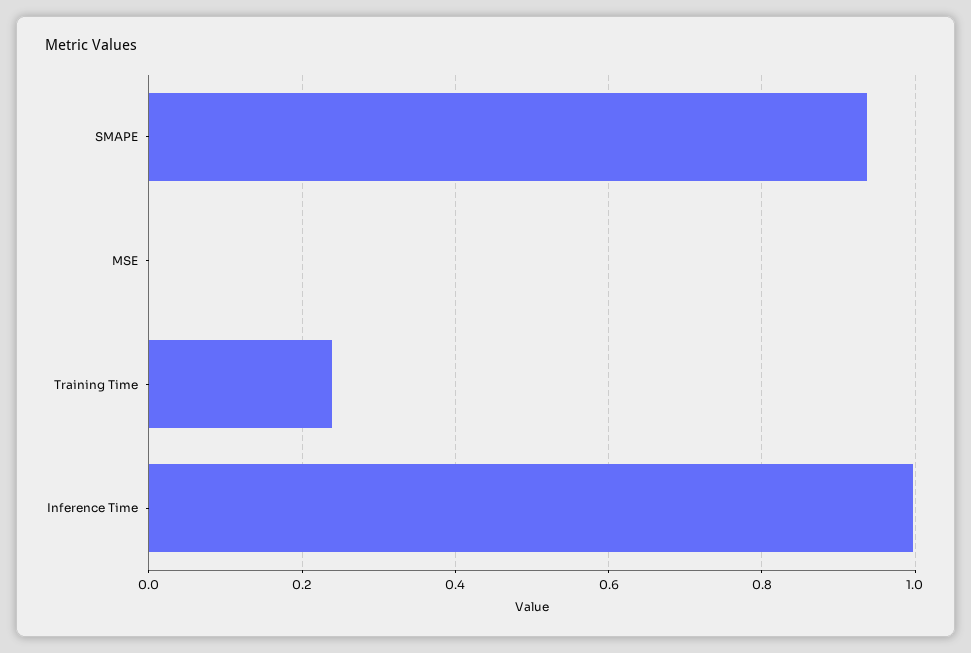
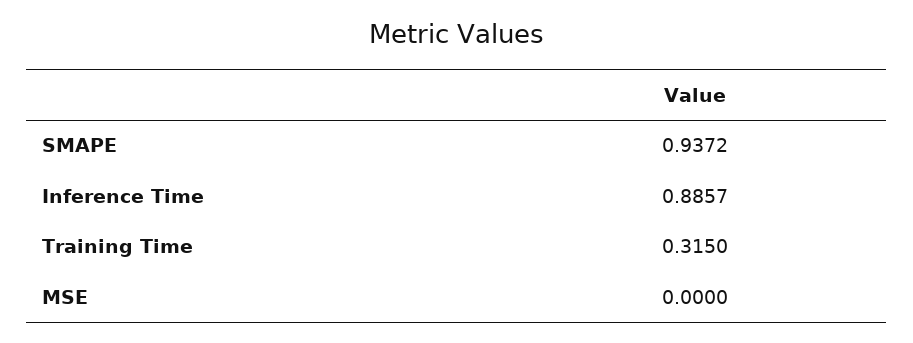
Training Time: 0.24 -> 0.315
Inference Time: 1 -> 0.8857

